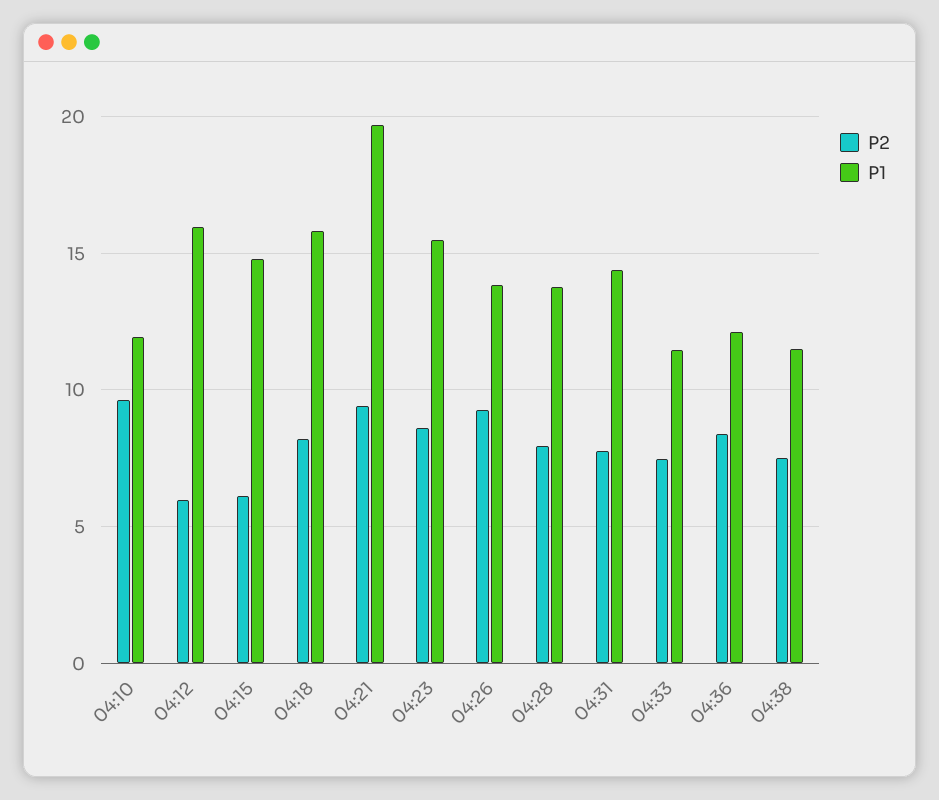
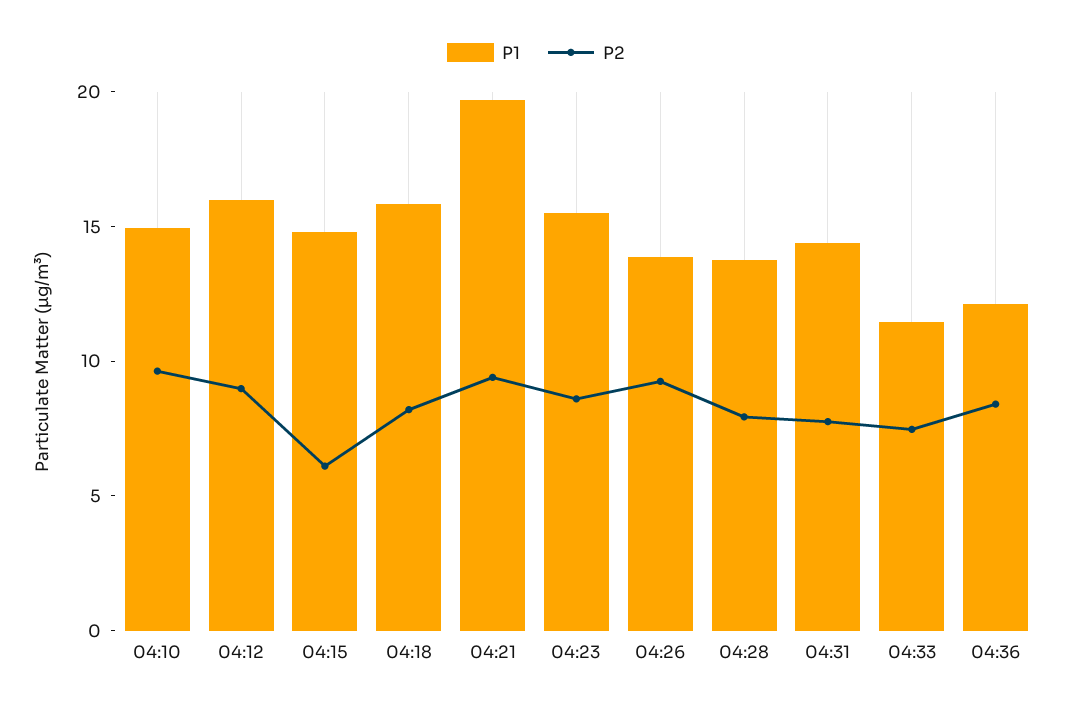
P1, 04:10: 12 -> 15
P2, 04:12: 6 -> 9
P2, 04:38: 7.5 -> none
P1, 04:38: 11.5 -> none

